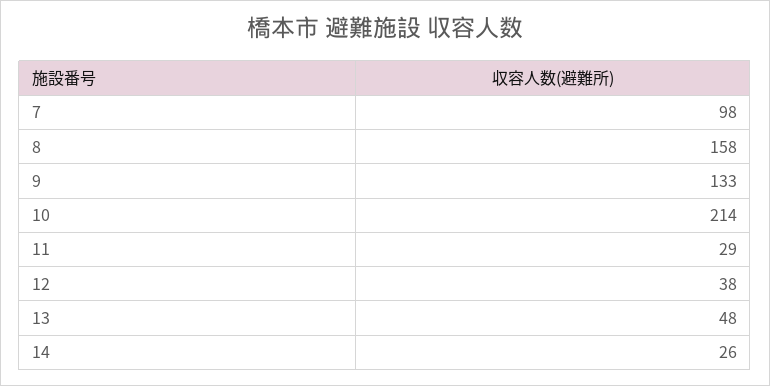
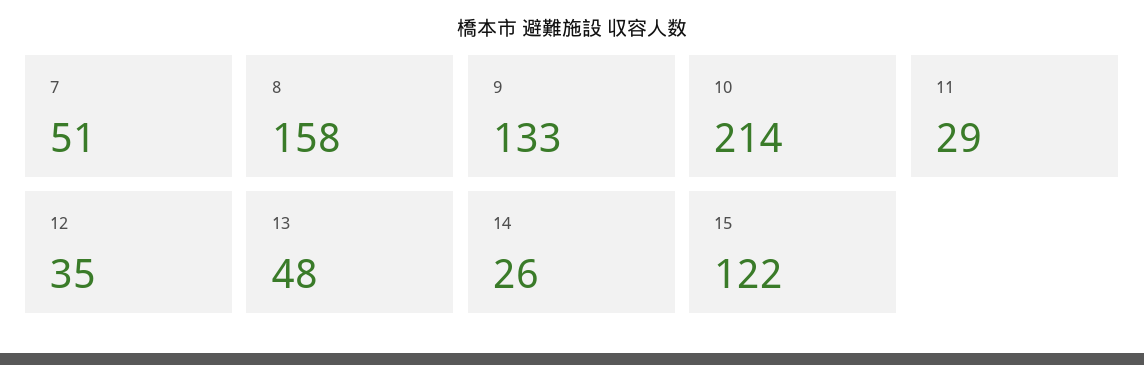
7: 98 -> 51
12: 38 -> 35
15: none -> 122

